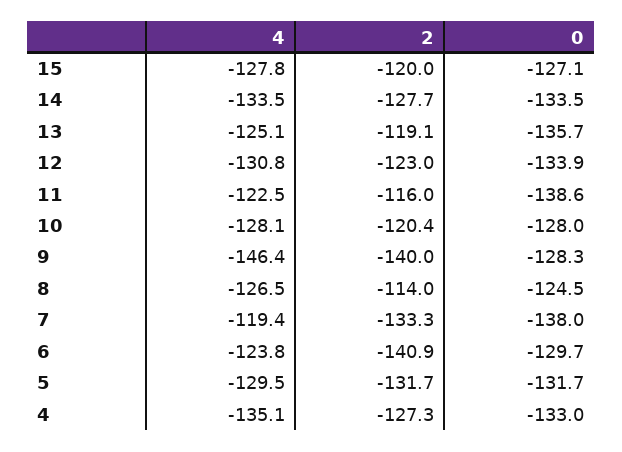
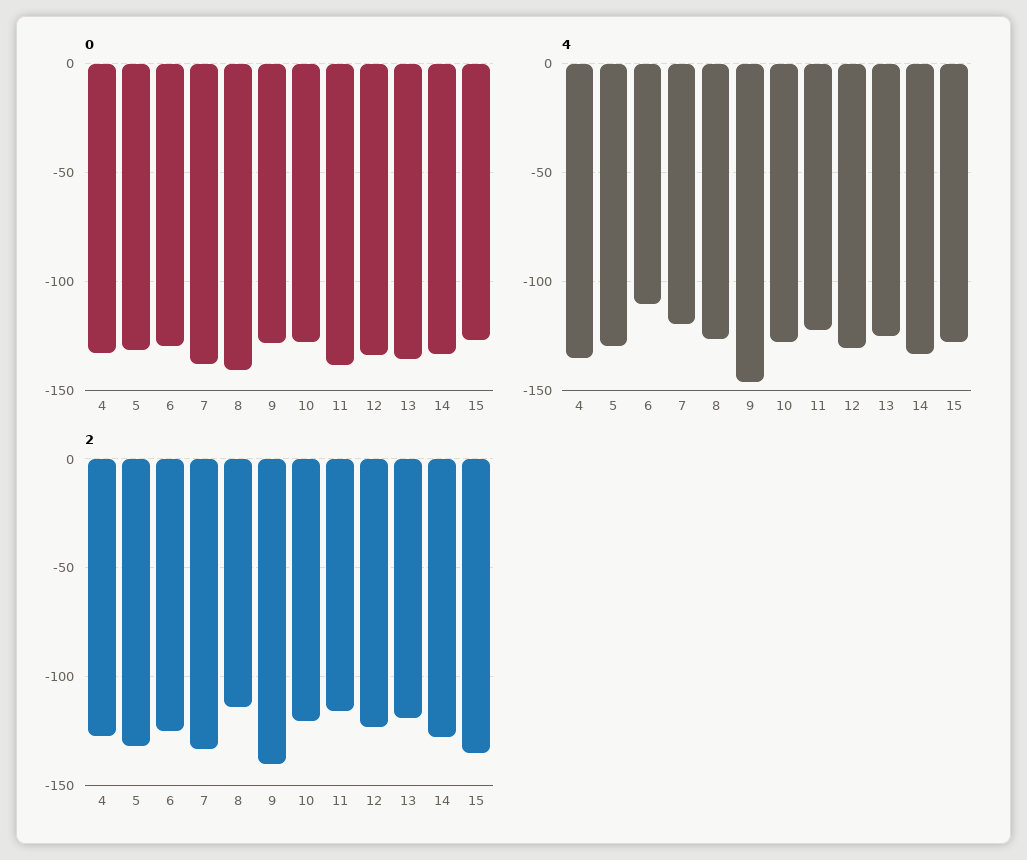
2, 15: -120 -> -135
0, 8: -124.5 -> -140
4, 6: -123.8 -> -110
2, 6: -140.9 -> -125

